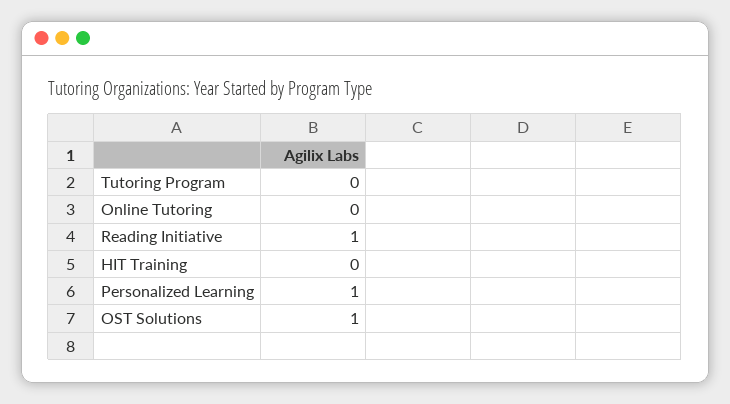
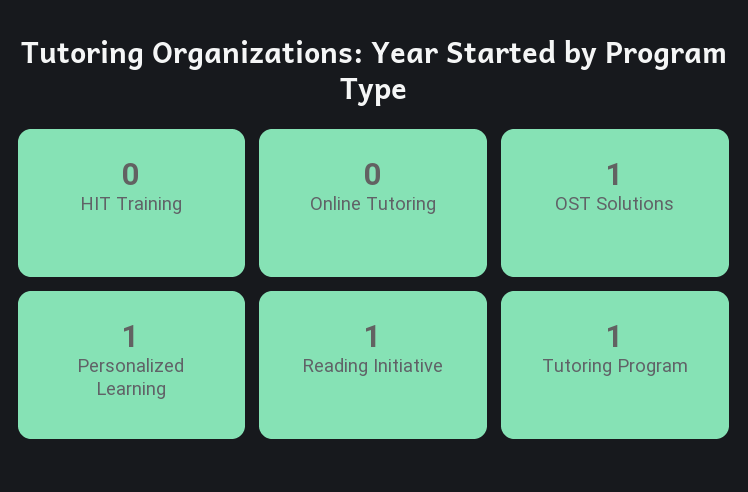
Tutoring Program: 0 -> 1

